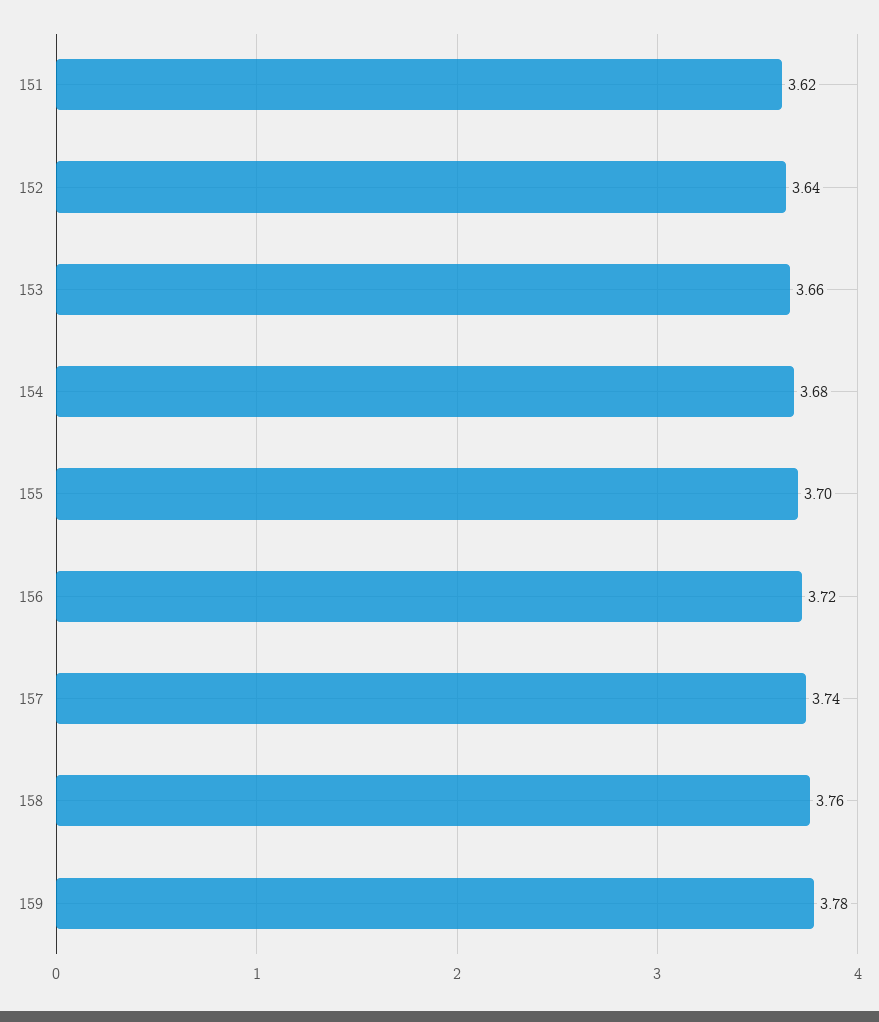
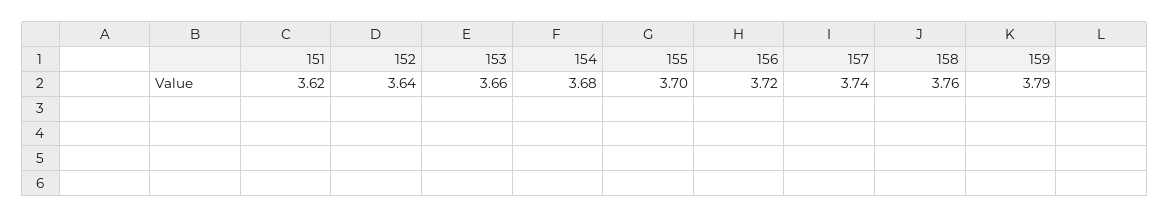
159: 3.78 -> 3.79

